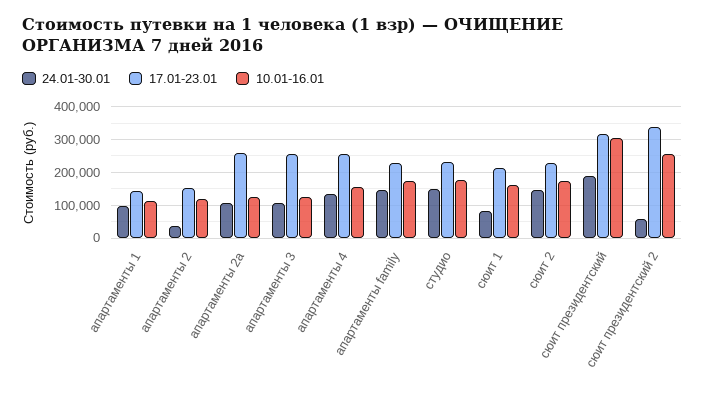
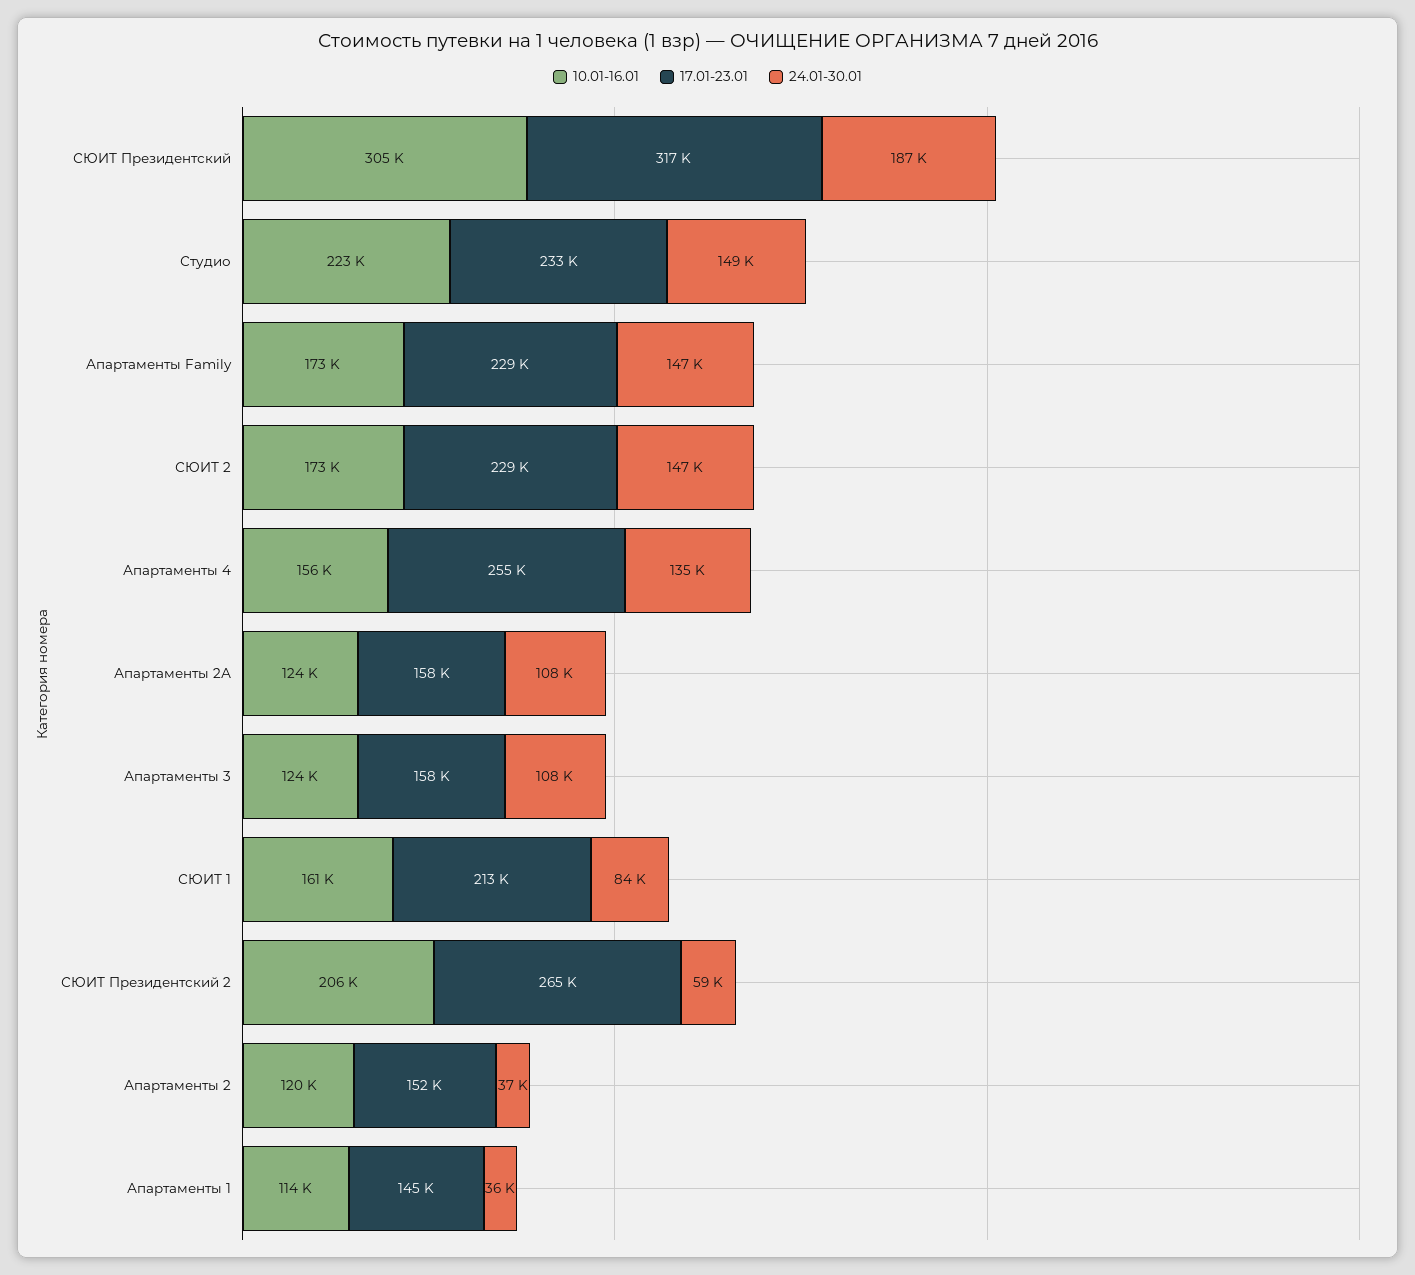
24.01-30.01, апартаменты 1: 100000 -> 36000
17.01-23.01, апартаменты 2а: 260000 -> 158000
17.01-23.01, апартаменты 3: 260000 -> 158000
10.01-16.01, студио: 180000 -> 223000
17.01-23.01, сюит президентский 2: 340000 -> 265000
10.01-16.01, сюит президентский 2: 260000 -> 206000

